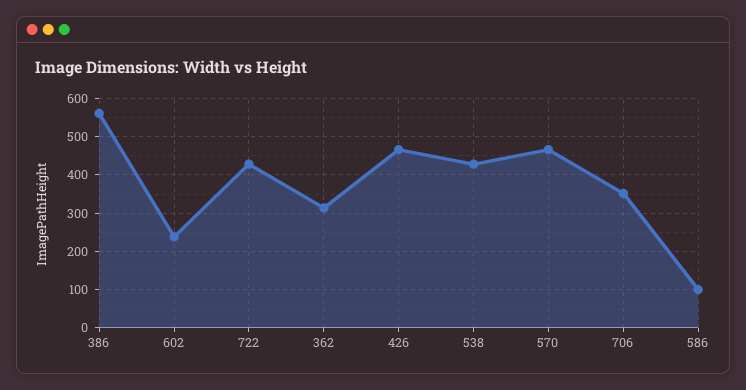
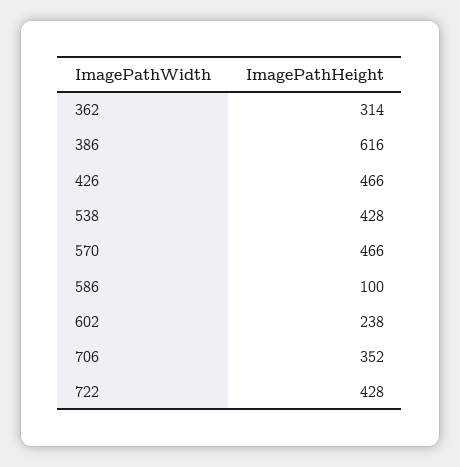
386: 560 -> 616

